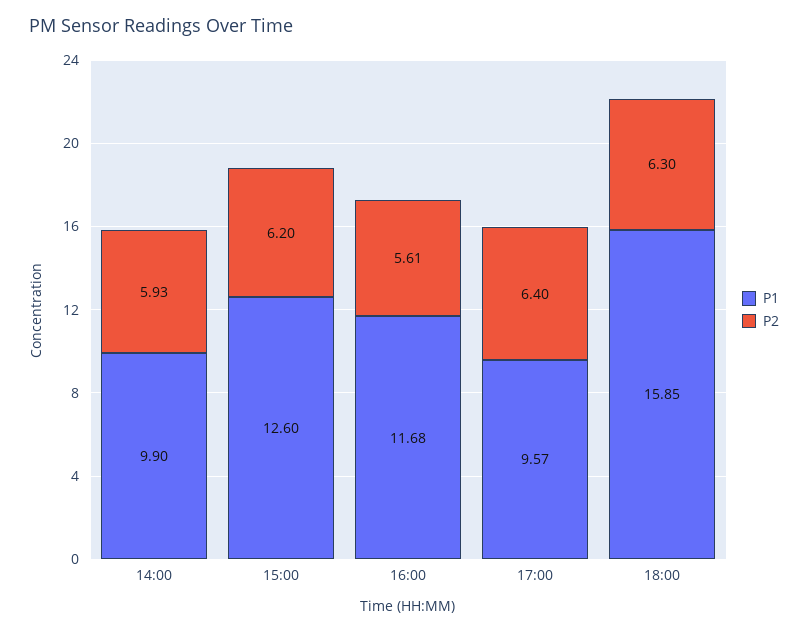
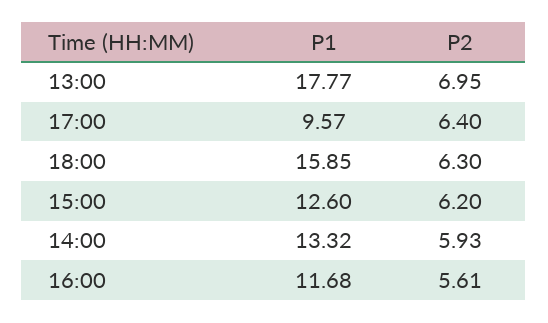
P1, 14:00: 9.9 -> 13.32
P1, 13:00: none -> 17.77
P2, 13:00: none -> 6.95

